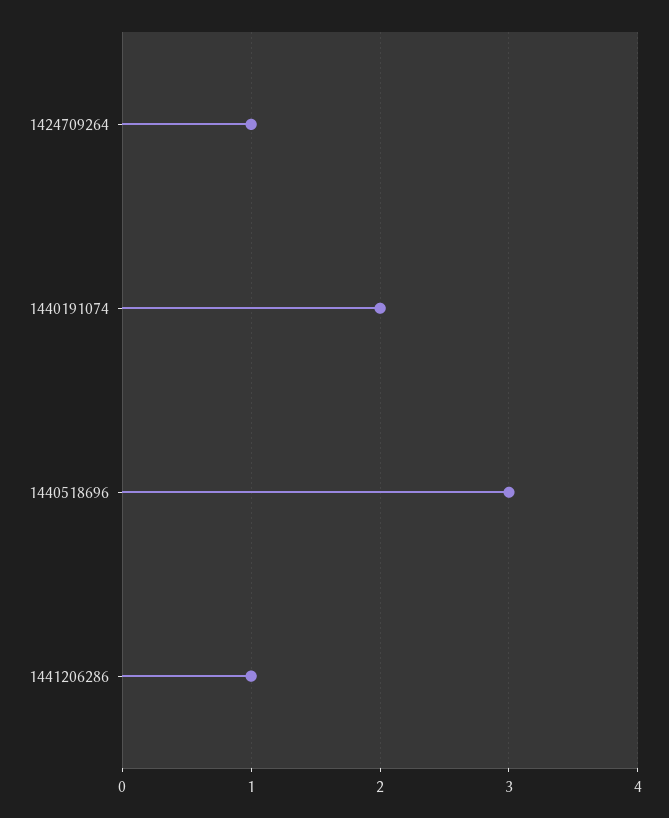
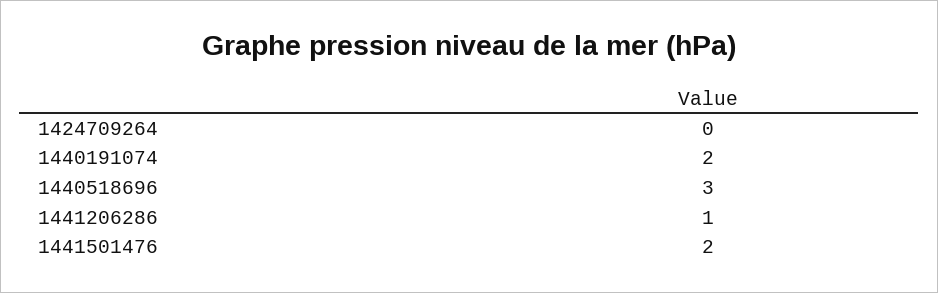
1424709264: 1 -> 0
1441501476: none -> 2

